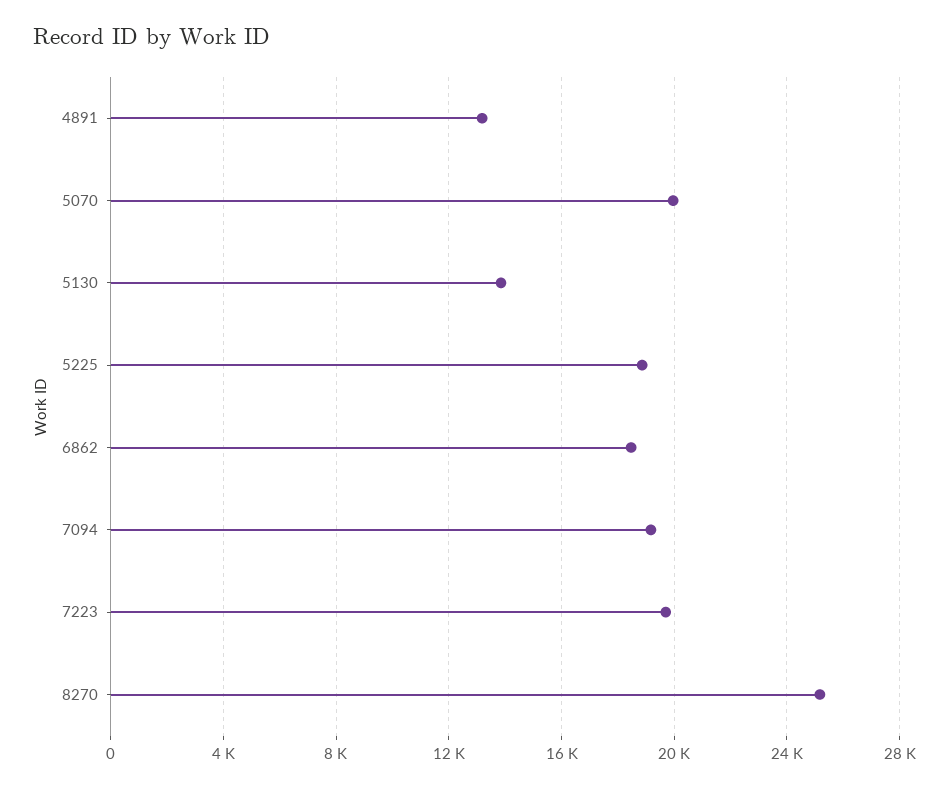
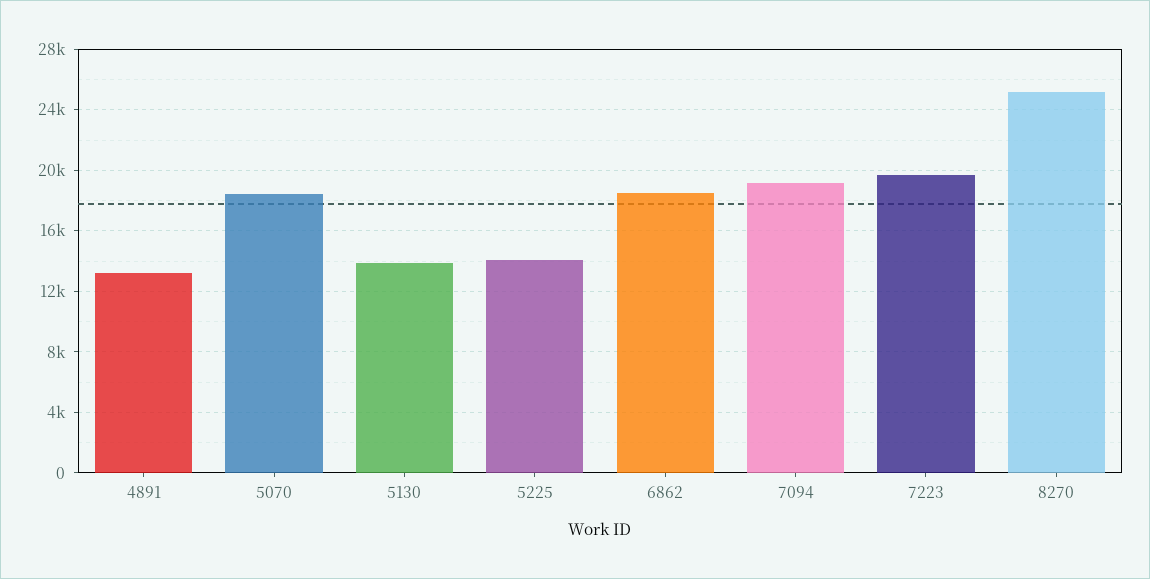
5070: 20000 -> 18500
5225: 19000 -> 14000

